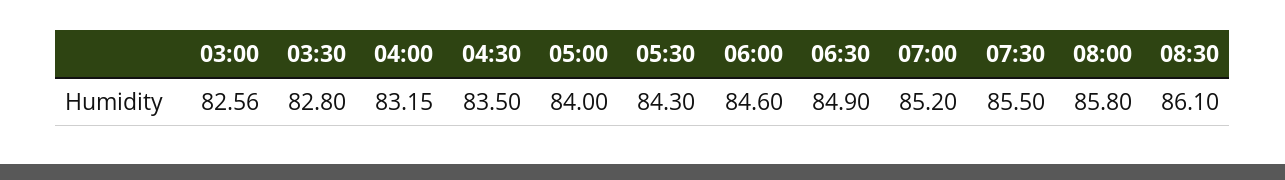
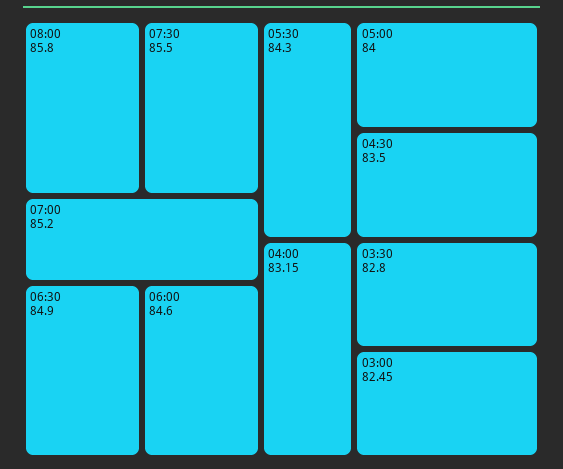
03:00: 82.56 -> 82.45
08:30: 86.1 -> none

